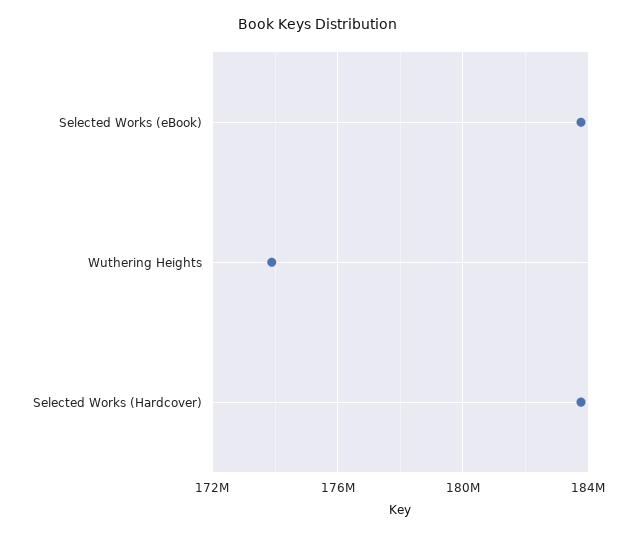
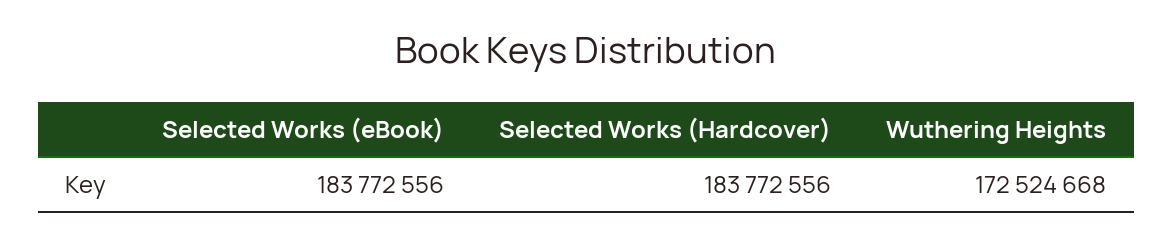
Wuthering Heights: 174000000 -> 172524668

